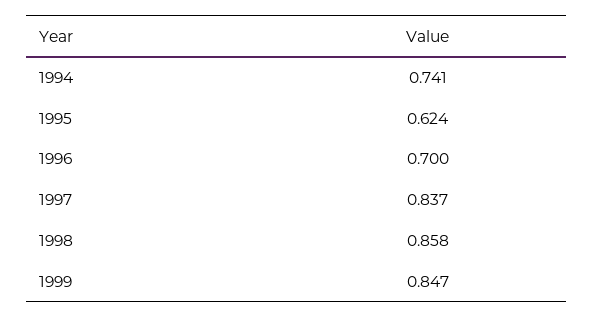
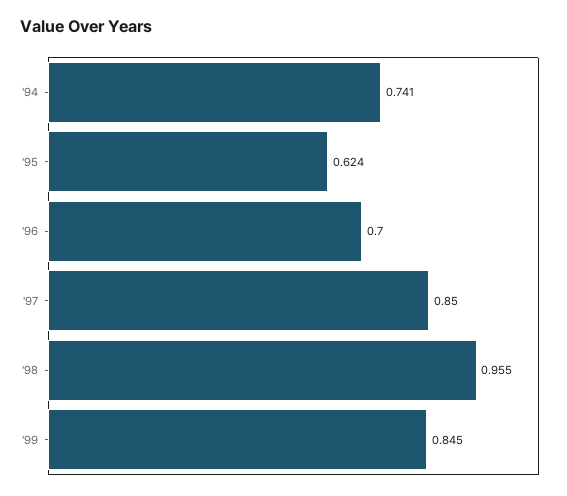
1997: 0.837 -> 0.85
1998: 0.858 -> 0.955
1999: 0.847 -> 0.845

